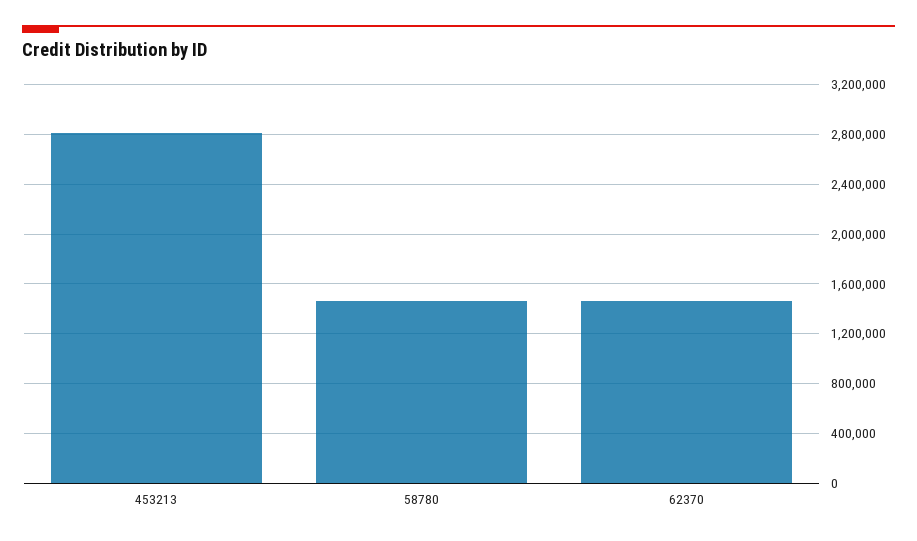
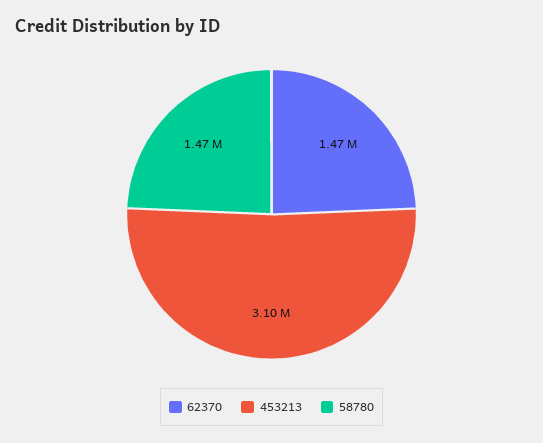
453213: 2800000 -> 3100000

